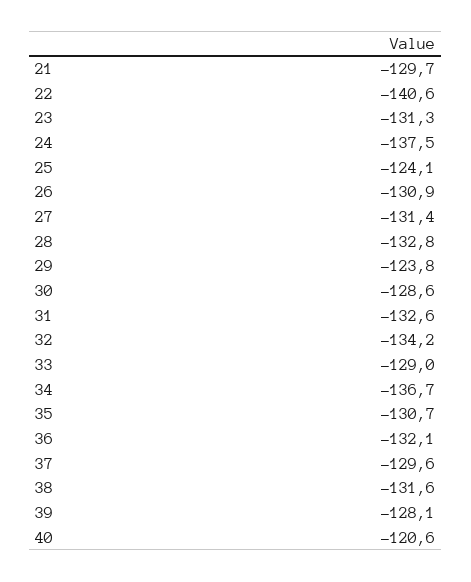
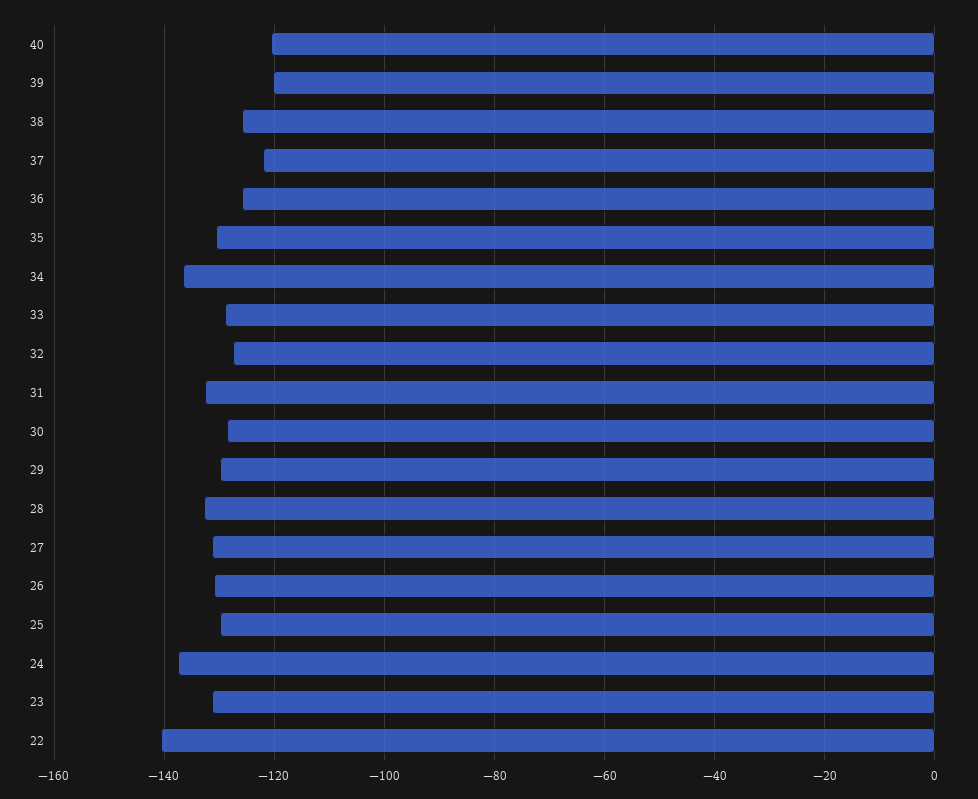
21: -129.7 -> none
25: -124.1 -> -130
29: -123.8 -> -130
32: -134.2 -> -128
36: -132.1 -> -126
37: -129.6 -> -122
38: -131.6 -> -126
39: -128.1 -> -120

